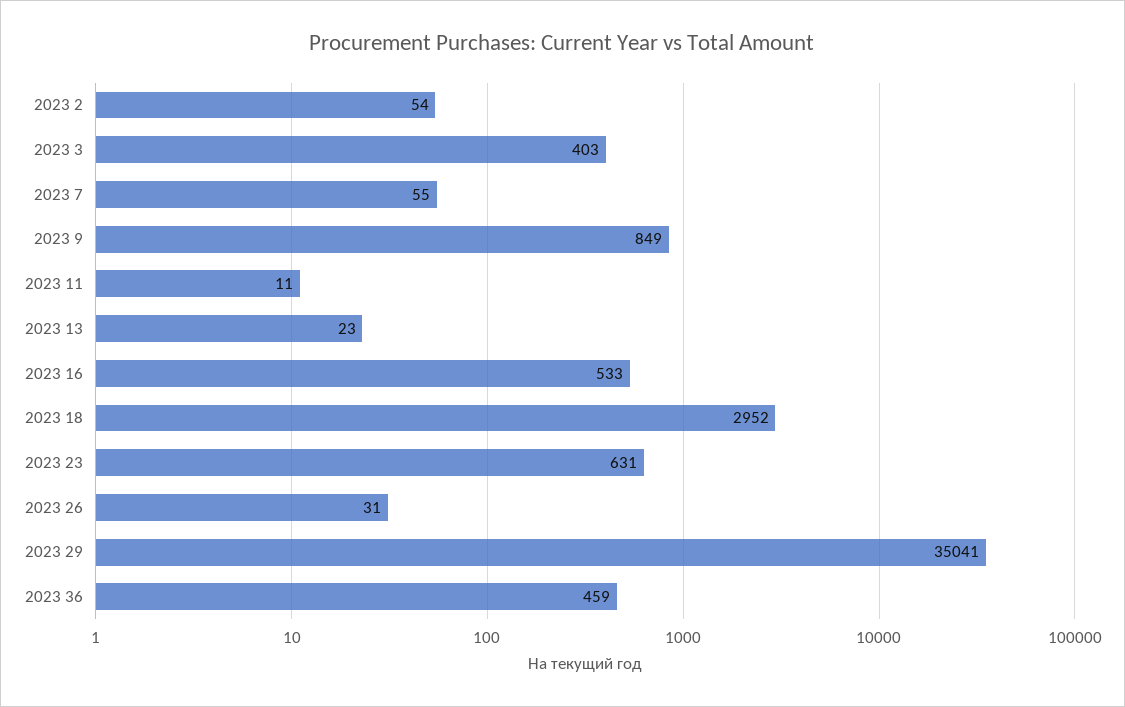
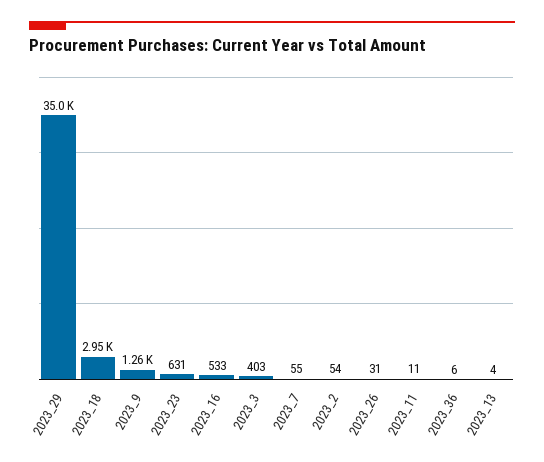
2023 9: 849 -> 1260
2023 13: 23 -> 4
2023 36: 459 -> 6

